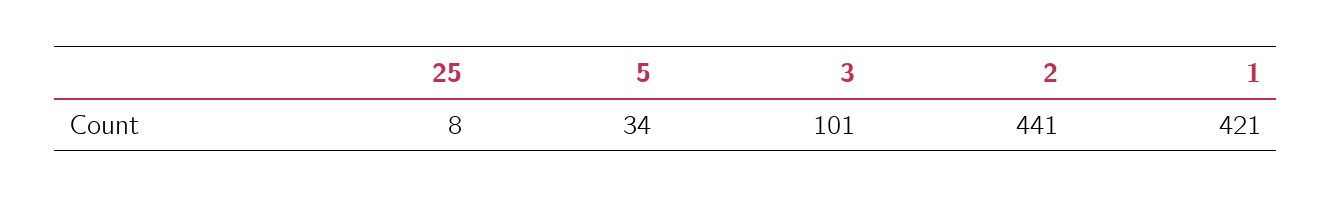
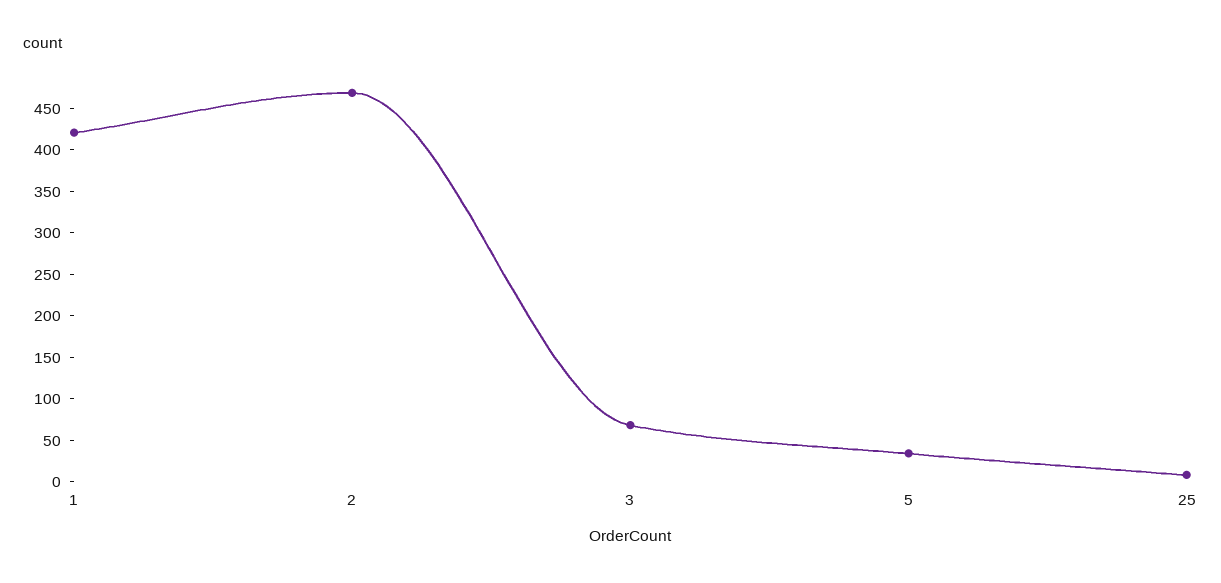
3: 101 -> 70
2: 441 -> 470

